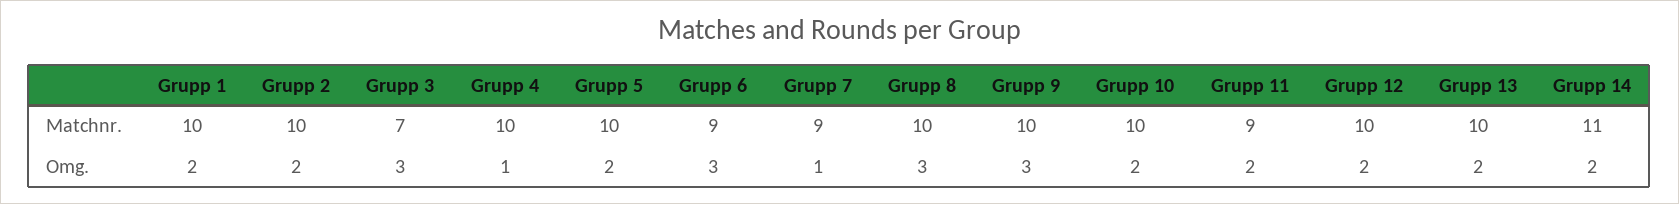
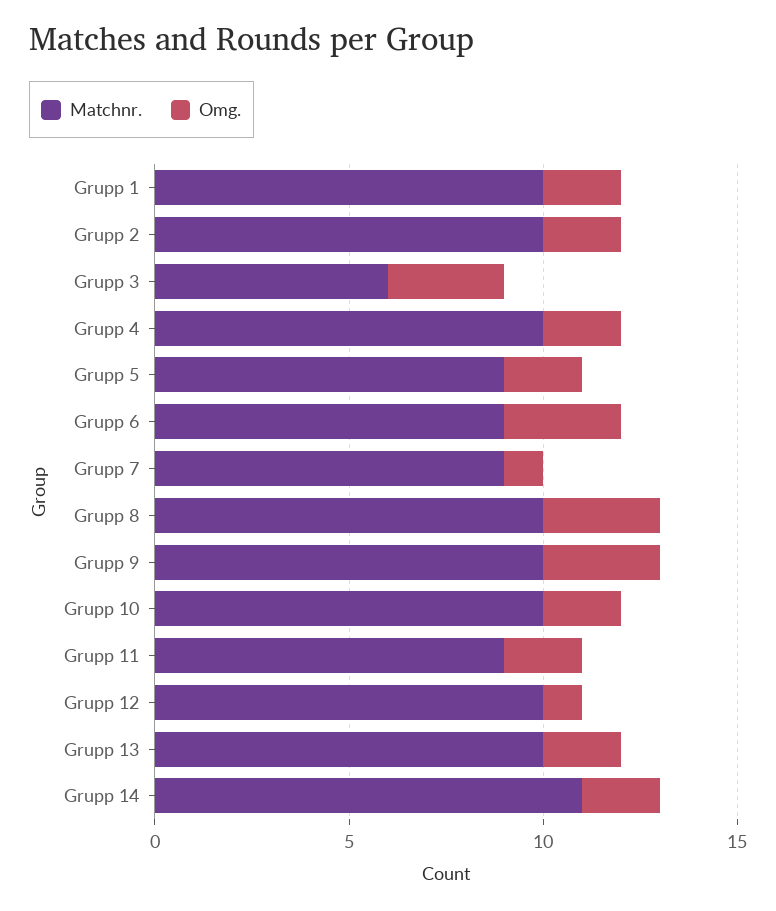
Matchnr., Grupp 3: 7 -> 6
Matchnr., Grupp 5: 10 -> 9
Omg., Grupp 4: 1 -> 2
Omg., Grupp 12: 2 -> 1

